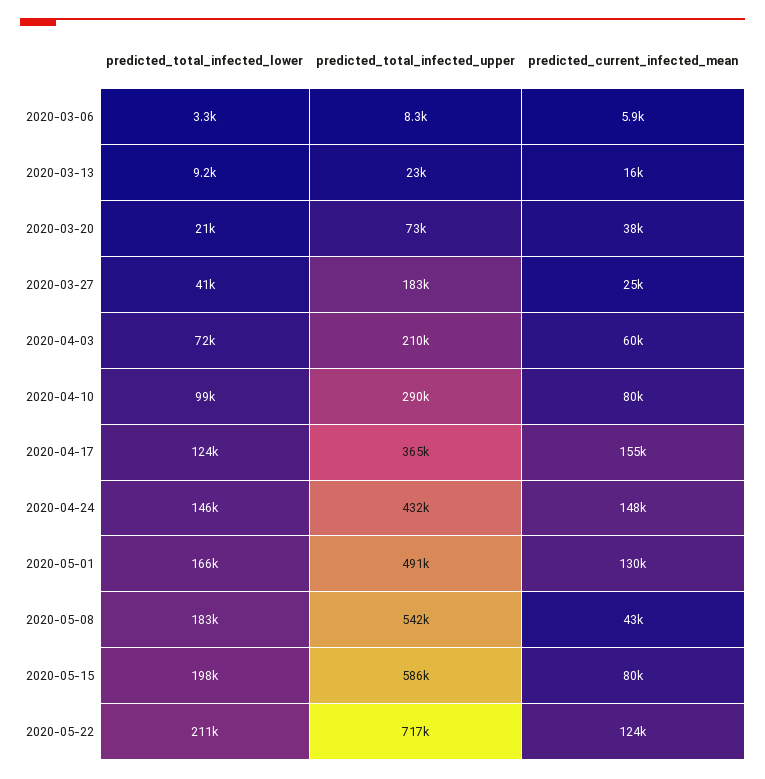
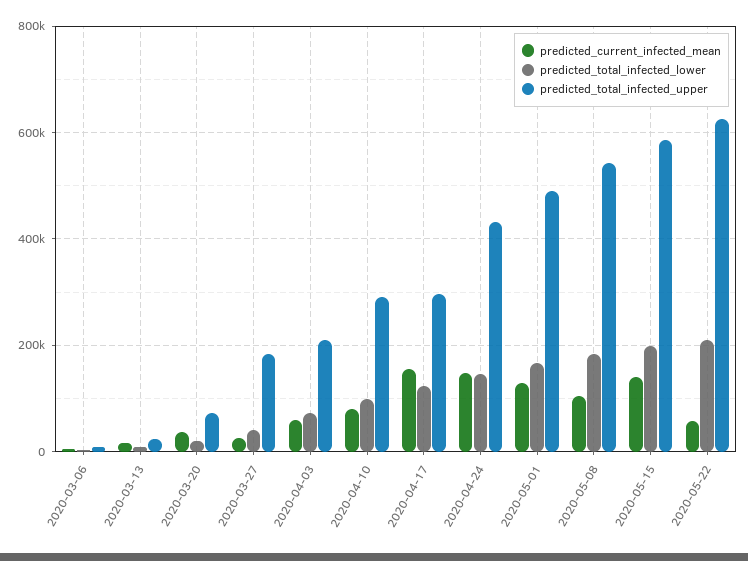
predicted_total_infected_upper, 2020-04-17: 365000 -> 300000
predicted_current_infected_mean, 2020-05-08: 43000 -> 100000
predicted_current_infected_mean, 2020-05-15: 80000 -> 140000
predicted_total_infected_upper, 2020-05-22: 717000 -> 620000
predicted_current_infected_mean, 2020-05-22: 124000 -> 60000

